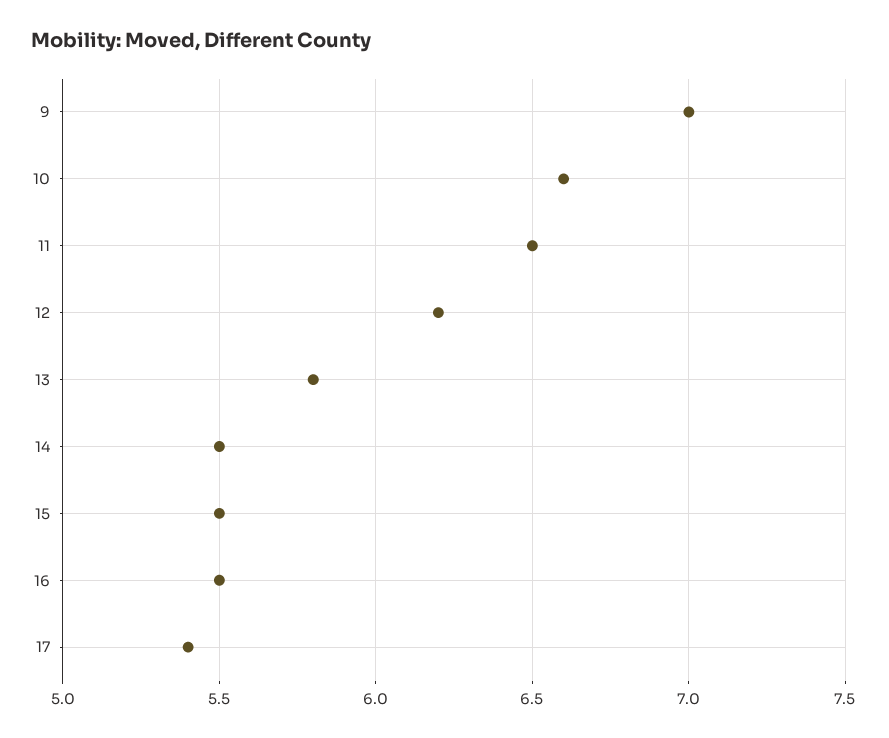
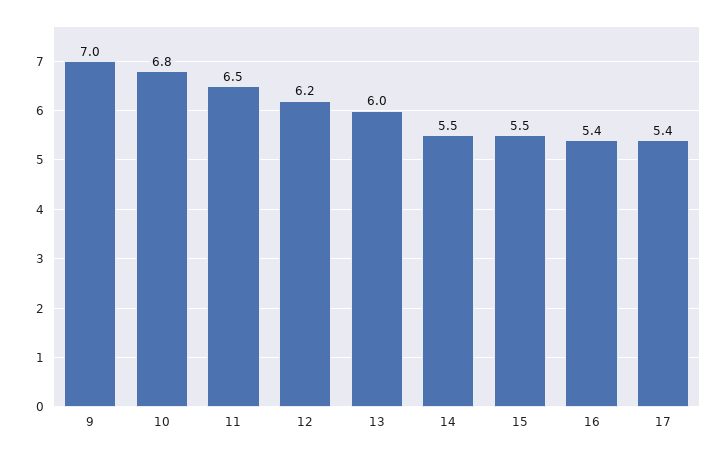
10: 6.6 -> 6.8
13: 5.8 -> 6
16: 5.5 -> 5.4

